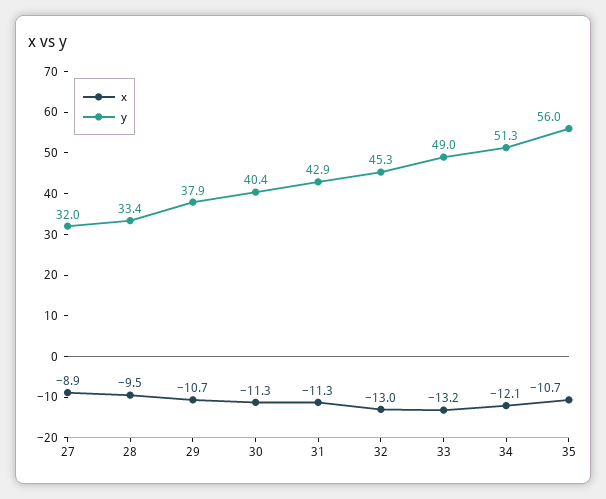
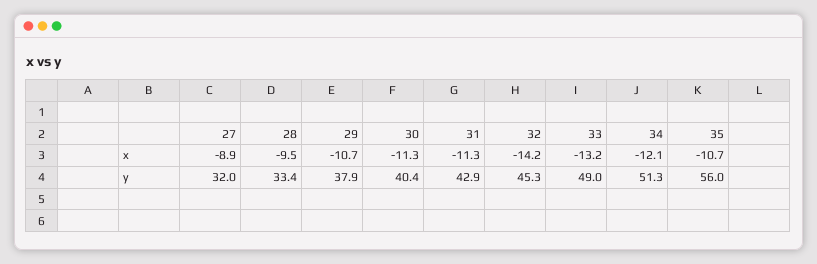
x, 32: -13 -> -14.2

